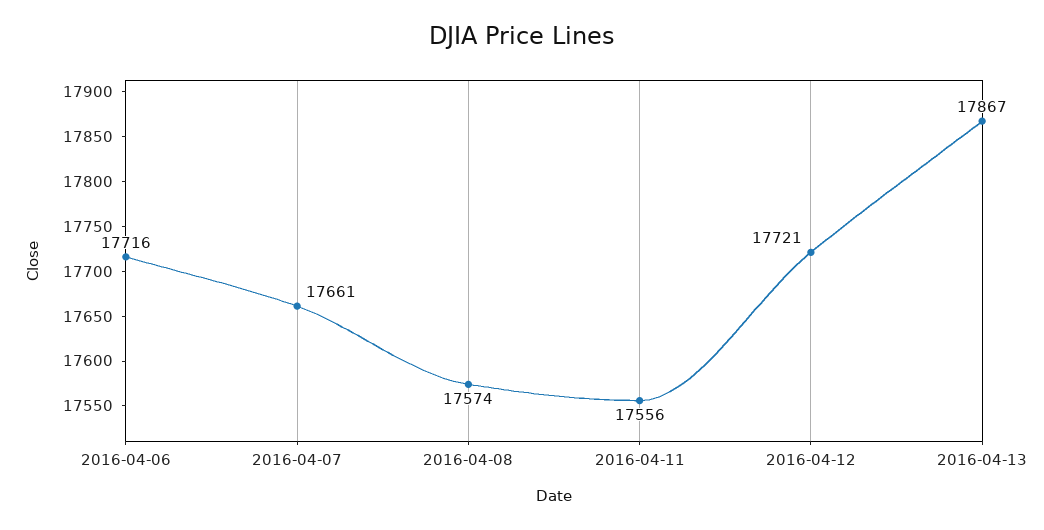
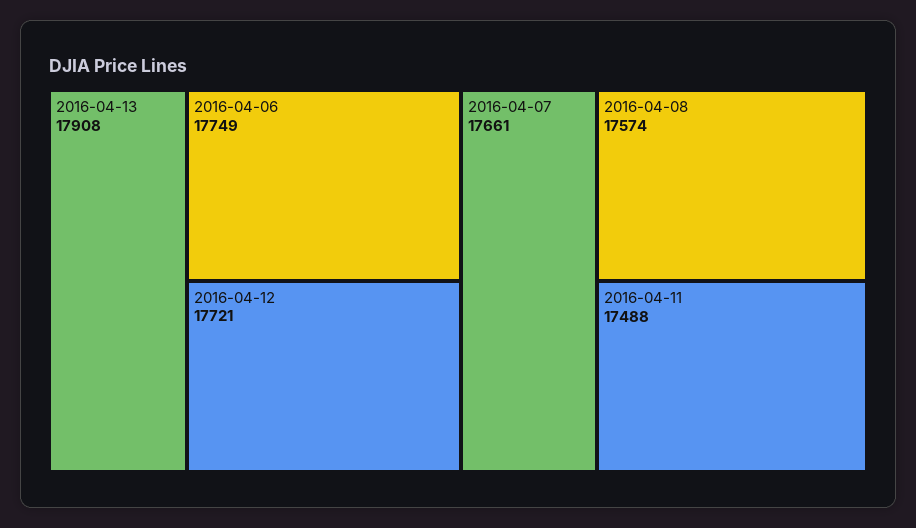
2016-04-06: 17716 -> 17749
2016-04-11: 17556 -> 17488
2016-04-13: 17867 -> 17908

